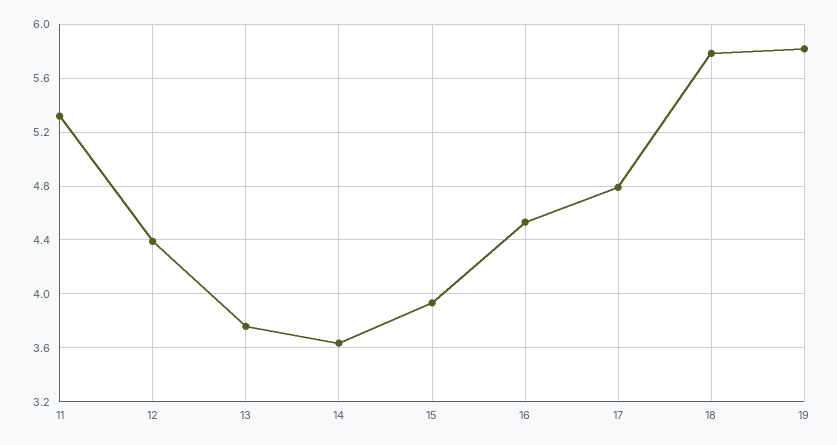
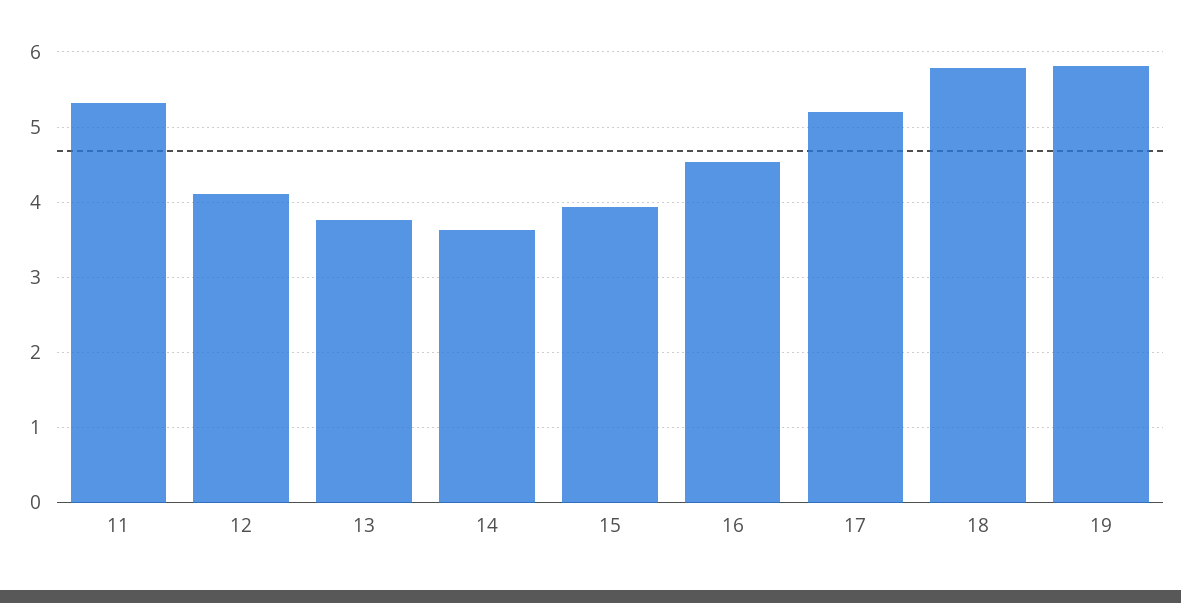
12: 4.4 -> 4.1
17: 4.8 -> 5.2

